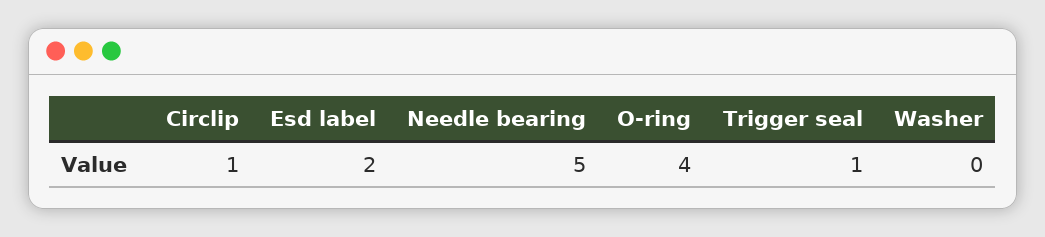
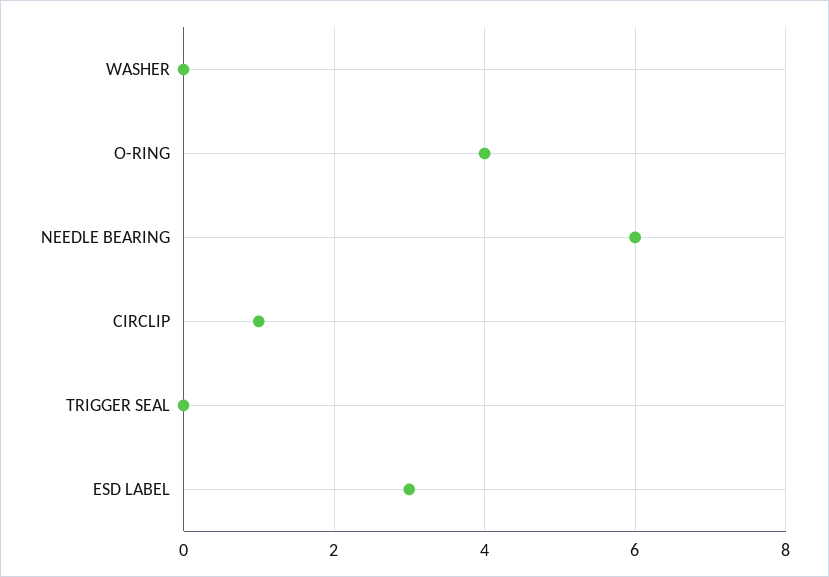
Esd label: 2 -> 3
Needle bearing: 5 -> 6
Trigger seal: 1 -> 0

